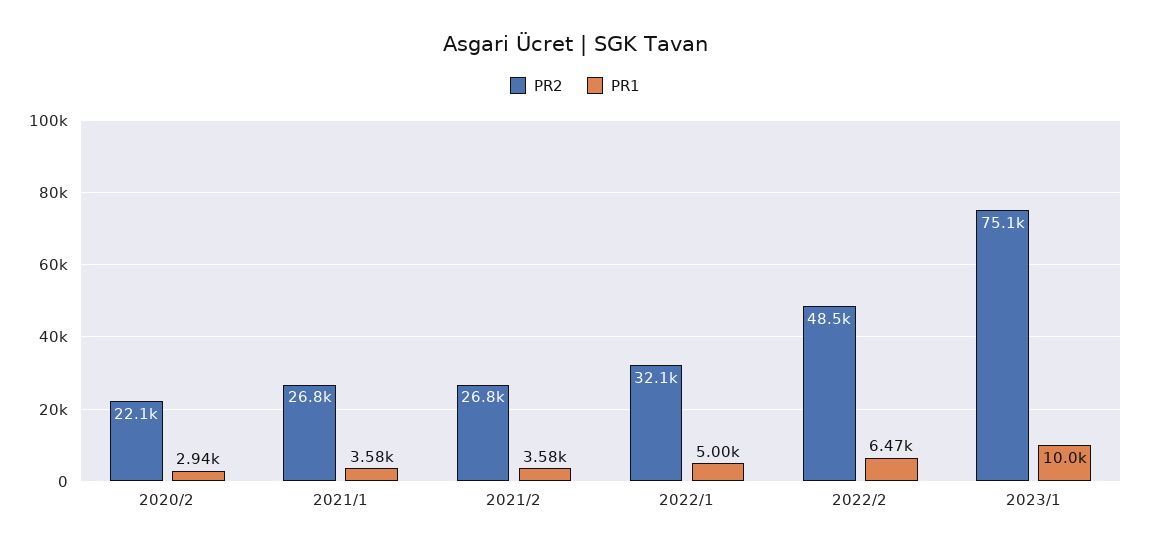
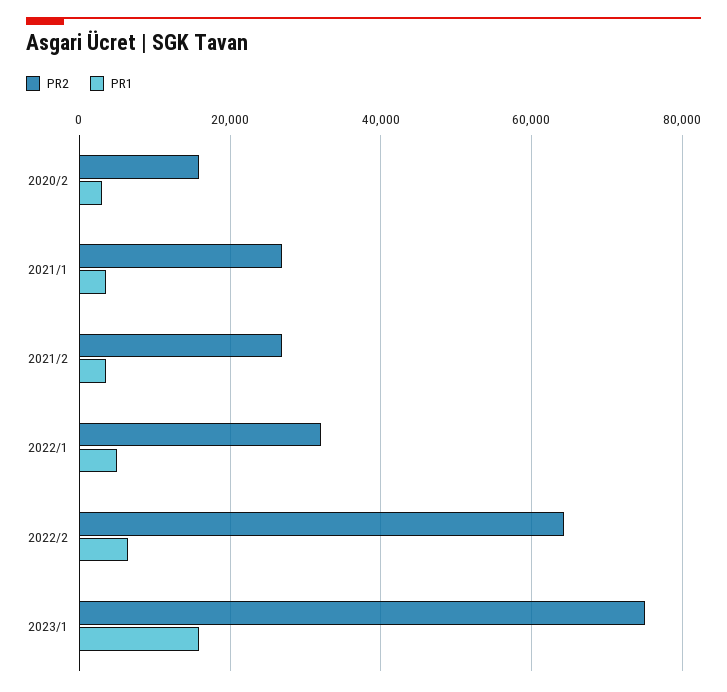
PR2, 2020/2: 22100 -> 16000
PR2, 2022/2: 48500 -> 64000
PR1, 2023/1: 10000 -> 16000

